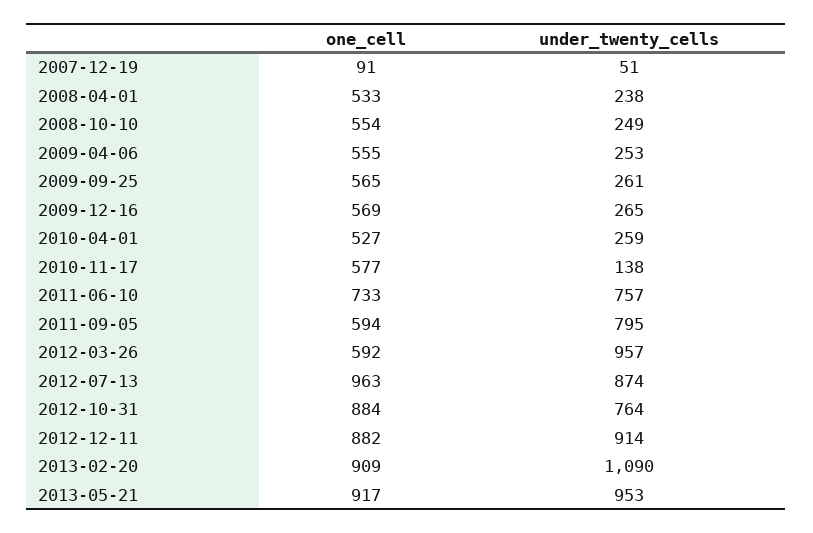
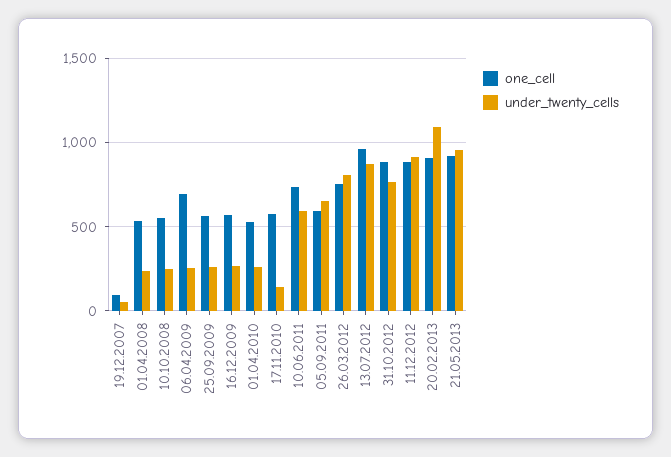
one_cell, 2009-04-06: 555 -> 700
under_twenty_cells, 2011-06-10: 757 -> 600
under_twenty_cells, 2011-09-05: 795 -> 650
one_cell, 2012-03-26: 592 -> 750
under_twenty_cells, 2012-03-26: 957 -> 800

